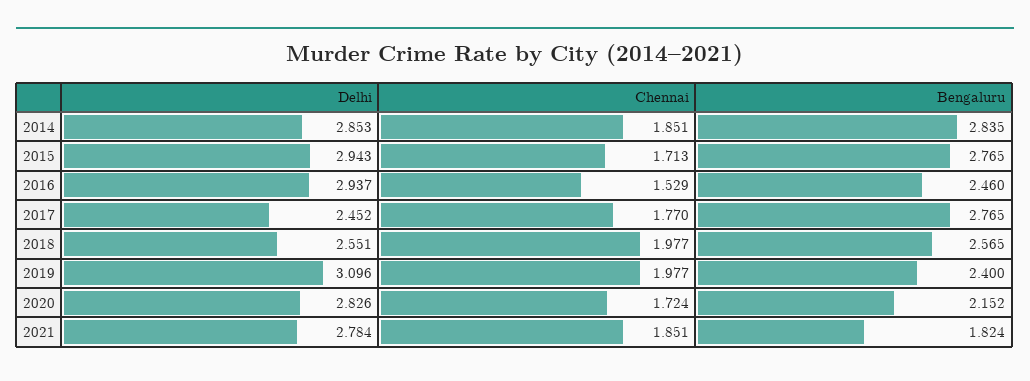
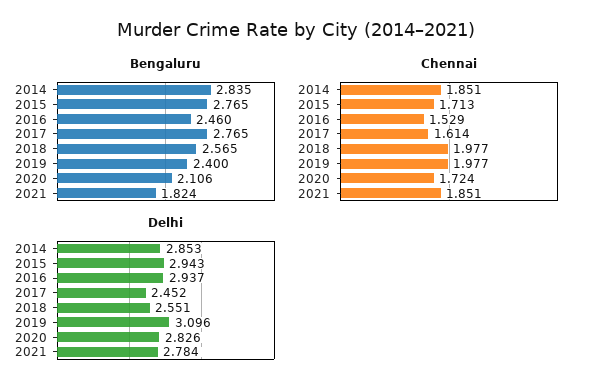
Chennai, 2017: 1.77 -> 1.614
Bengaluru, 2020: 2.152 -> 2.106

